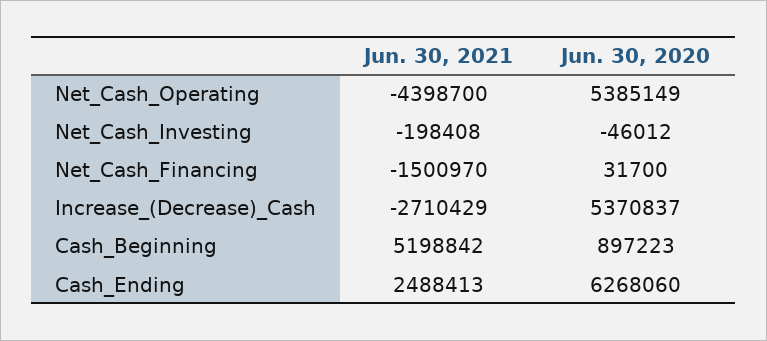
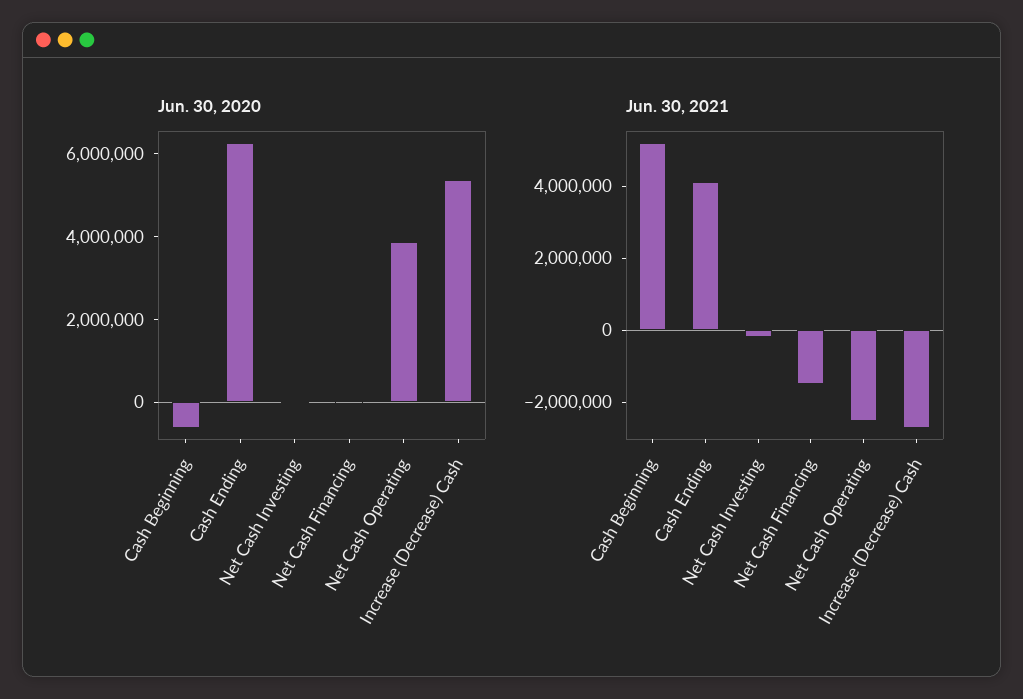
Jun. 30, 2021, Net_Cash_Operating: -4398700 -> -2500000
Jun. 30, 2020, Net_Cash_Operating: 5385149 -> 4000000
Jun. 30, 2020, Cash_Beginning: 897223 -> -500000
Jun. 30, 2021, Cash_Ending: 2488413 -> 4000000

